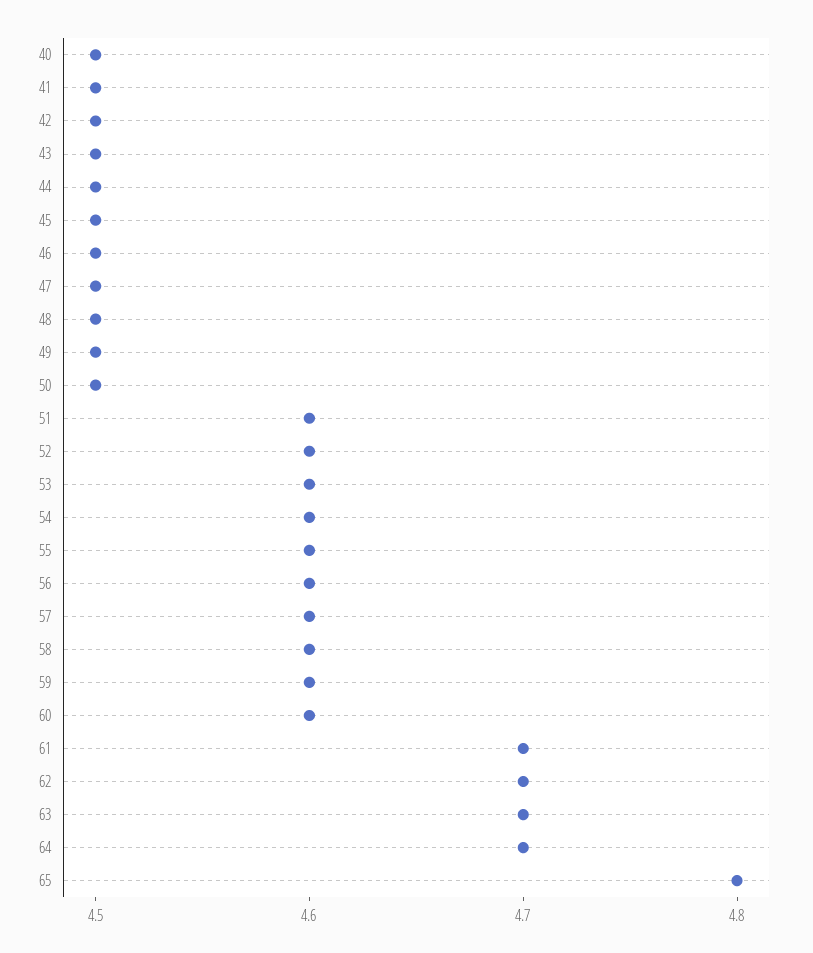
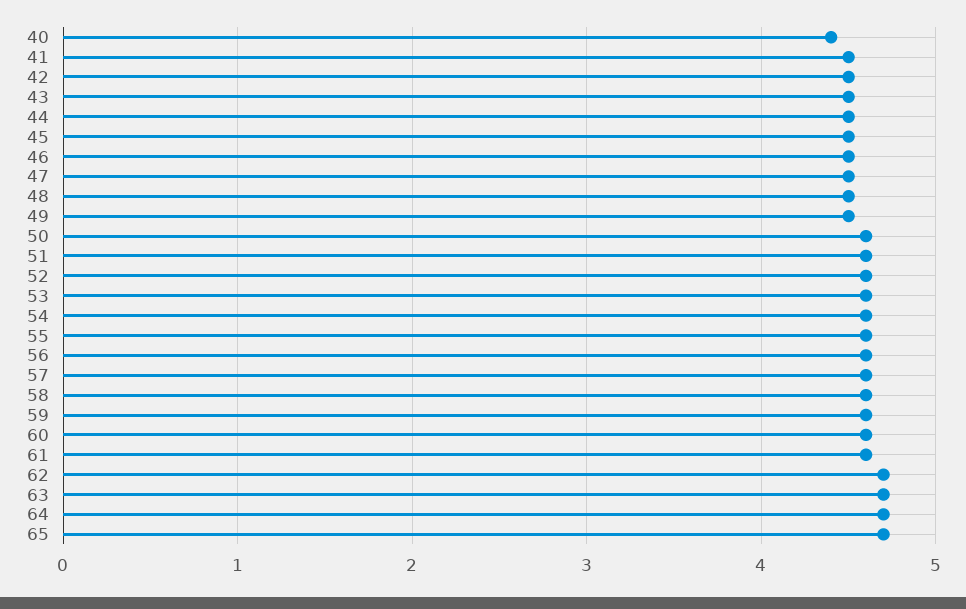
40: 4.5 -> 4.4
50: 4.5 -> 4.6
61: 4.7 -> 4.6
65: 4.8 -> 4.7

